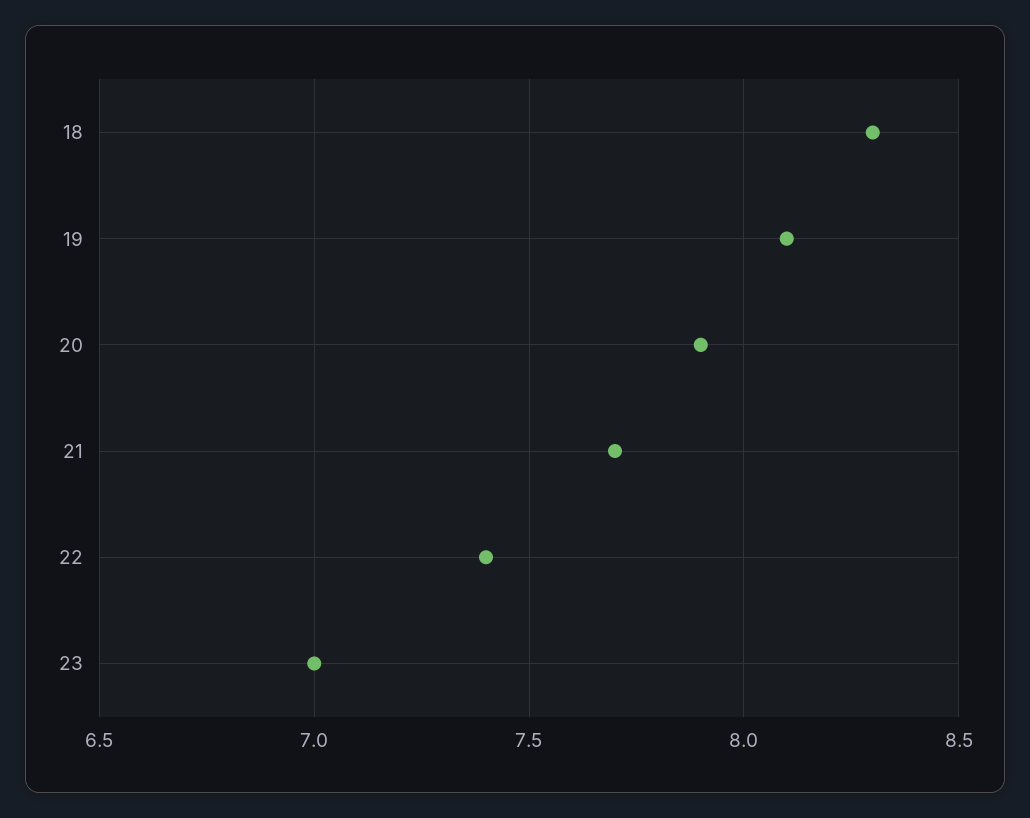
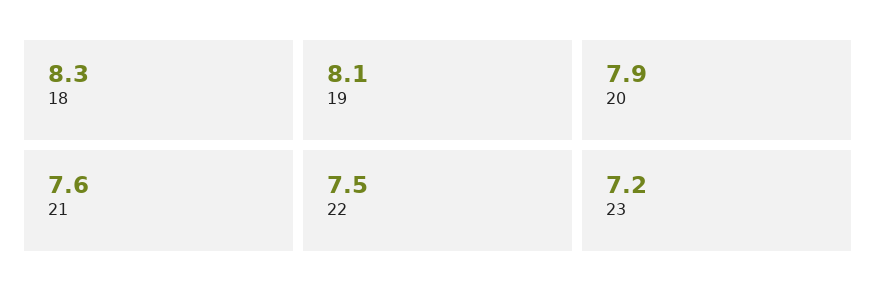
21: 7.7 -> 7.6
22: 7.4 -> 7.5
23: 7 -> 7.2

